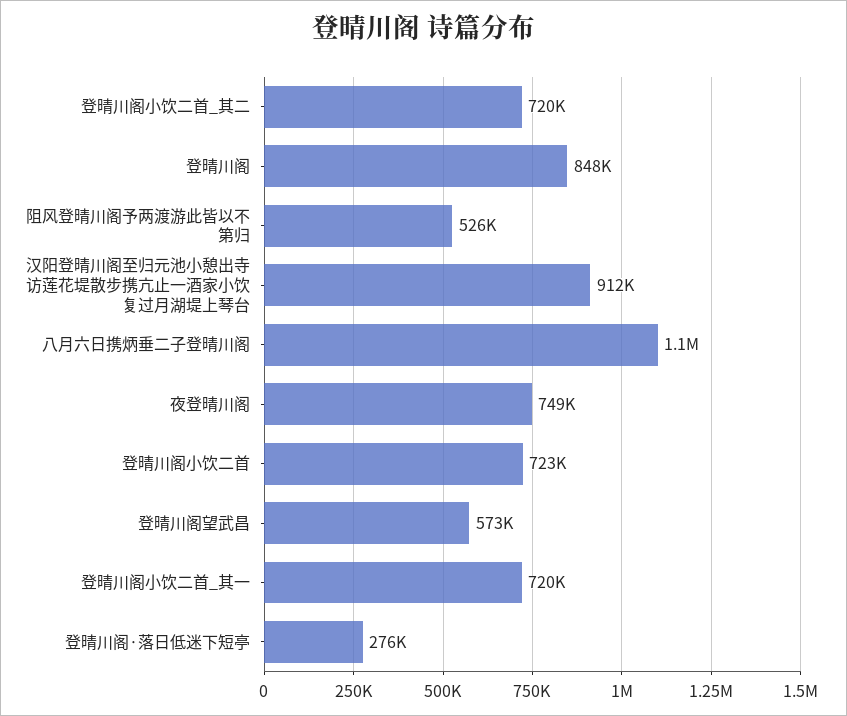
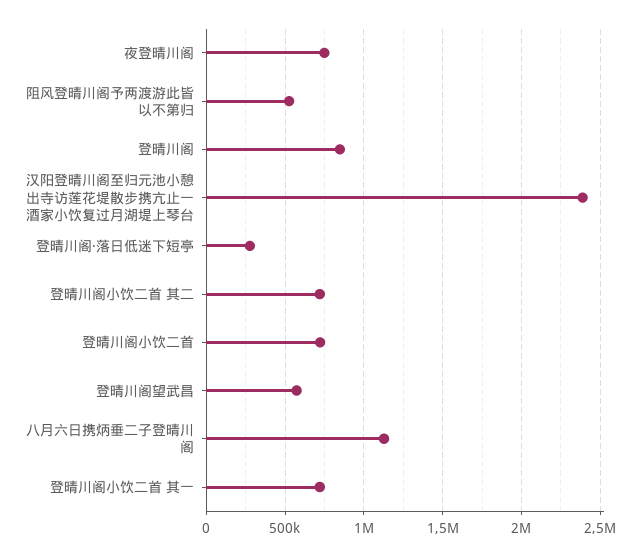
汉阳登晴川阁至归元池小憩出寺访莲花堤散步携亢止一酒家小饮复过月湖堤上琴台: 912000 -> 2400000

